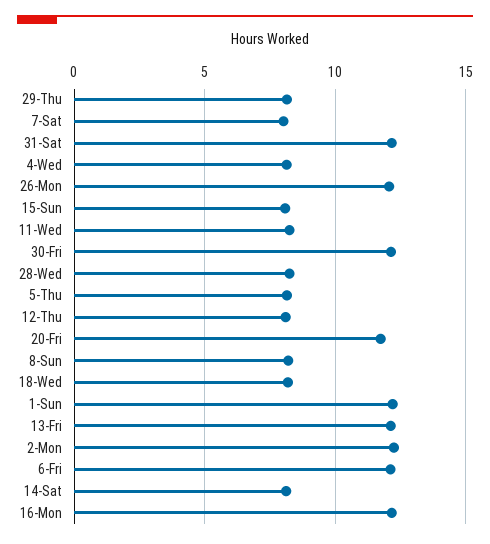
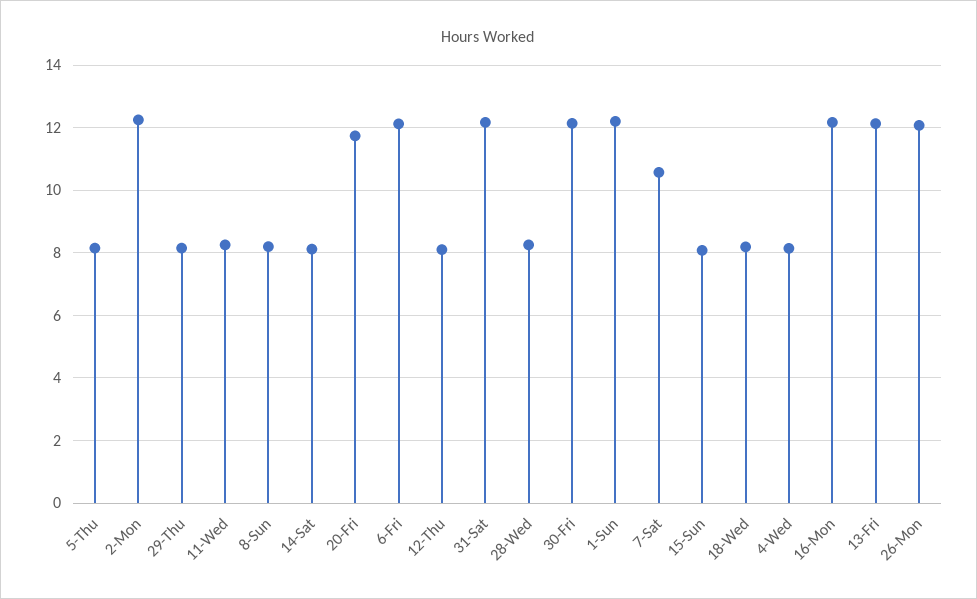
7-Sat: 8 -> 10.6

